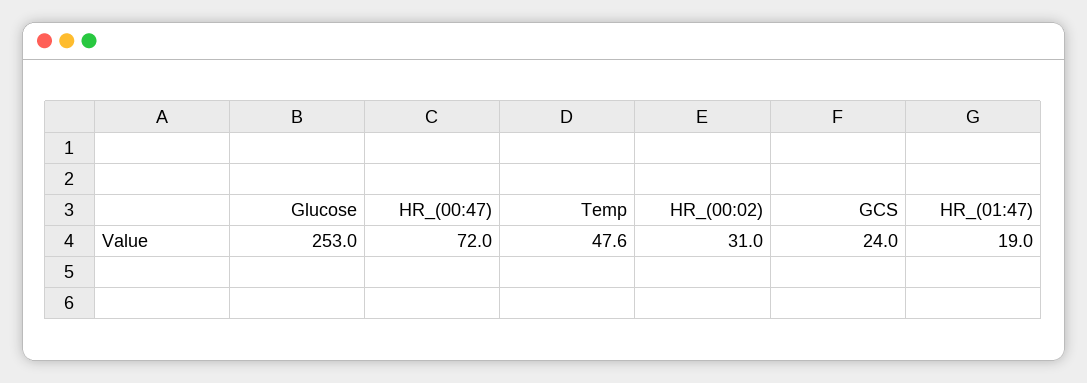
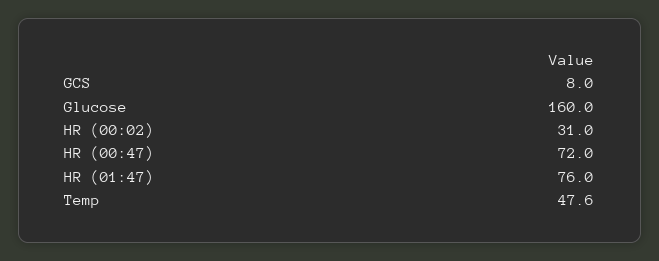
Glucose: 253 -> 160
GCS: 24 -> 8
HR_(01:47): 19 -> 76

